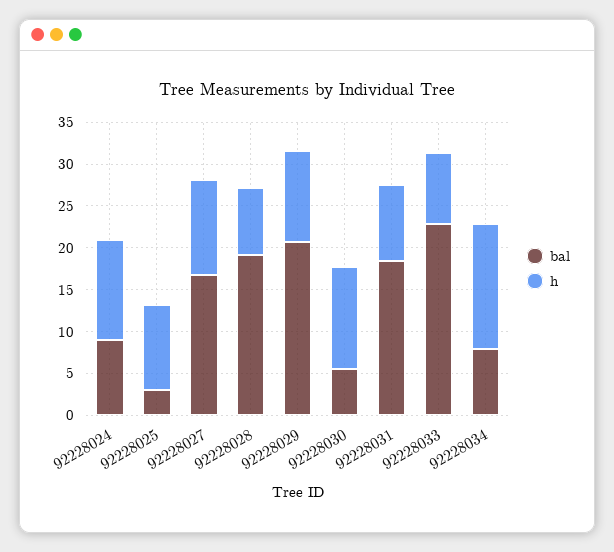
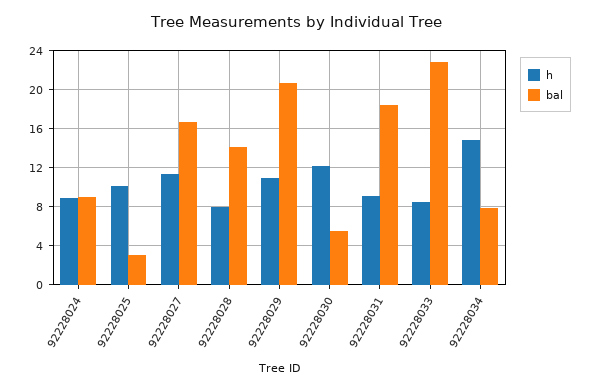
h, 92228024: 12 -> 9
bal, 92228028: 19 -> 14

